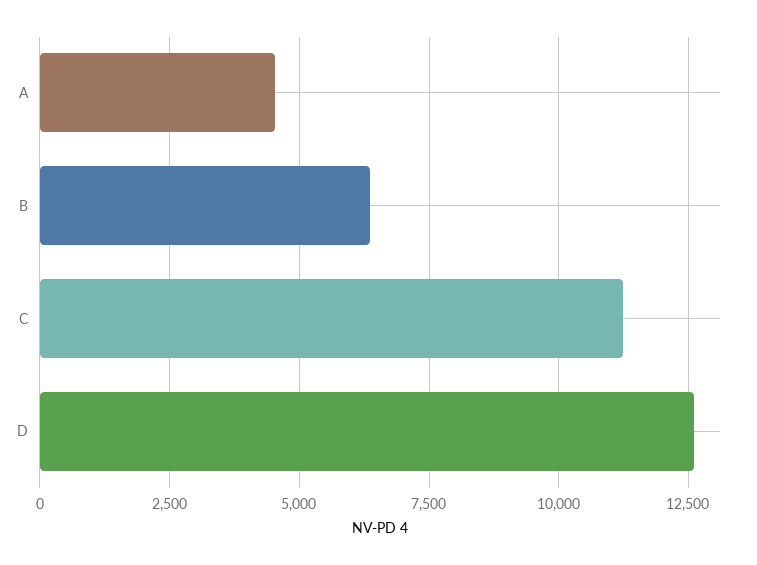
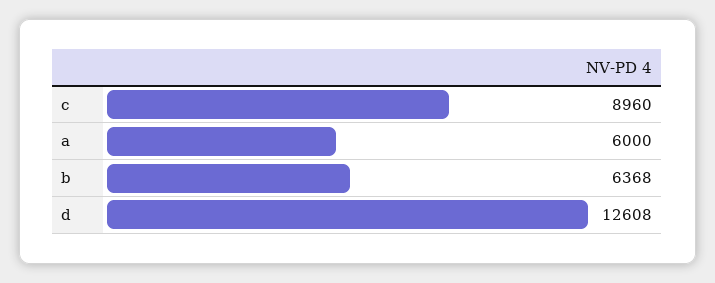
A: 4500 -> 6000
C: 11250 -> 8960

